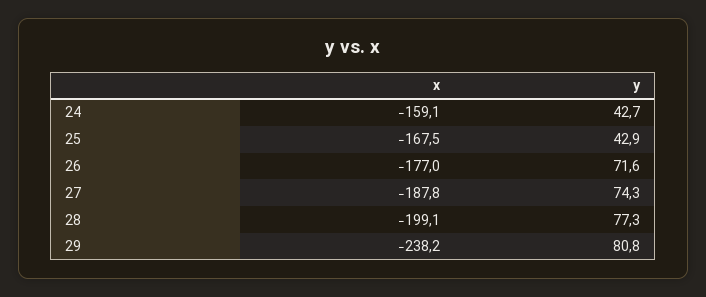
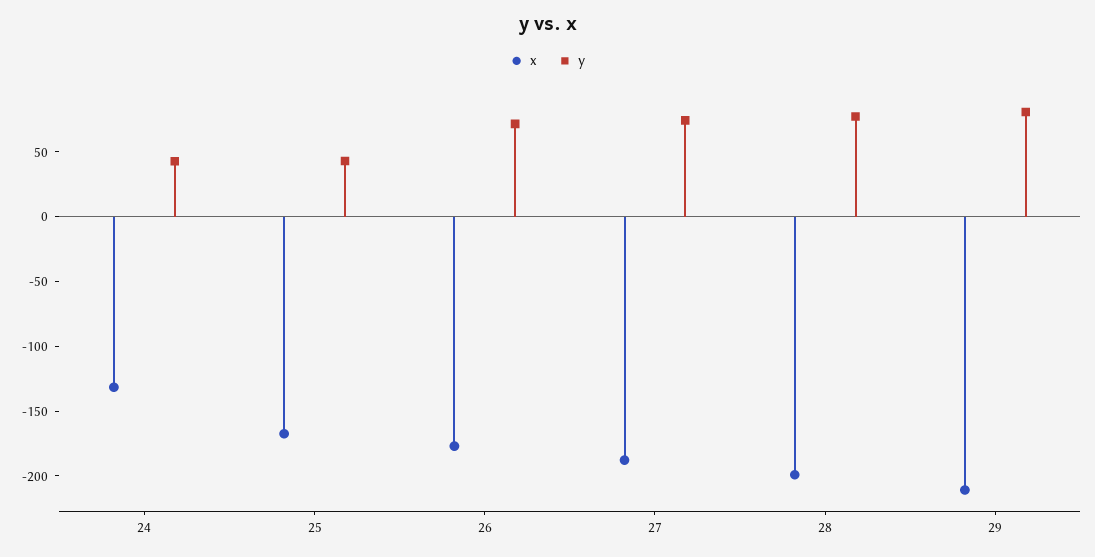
x, 24: -159.1 -> -130
x, 29: -238.2 -> -210

